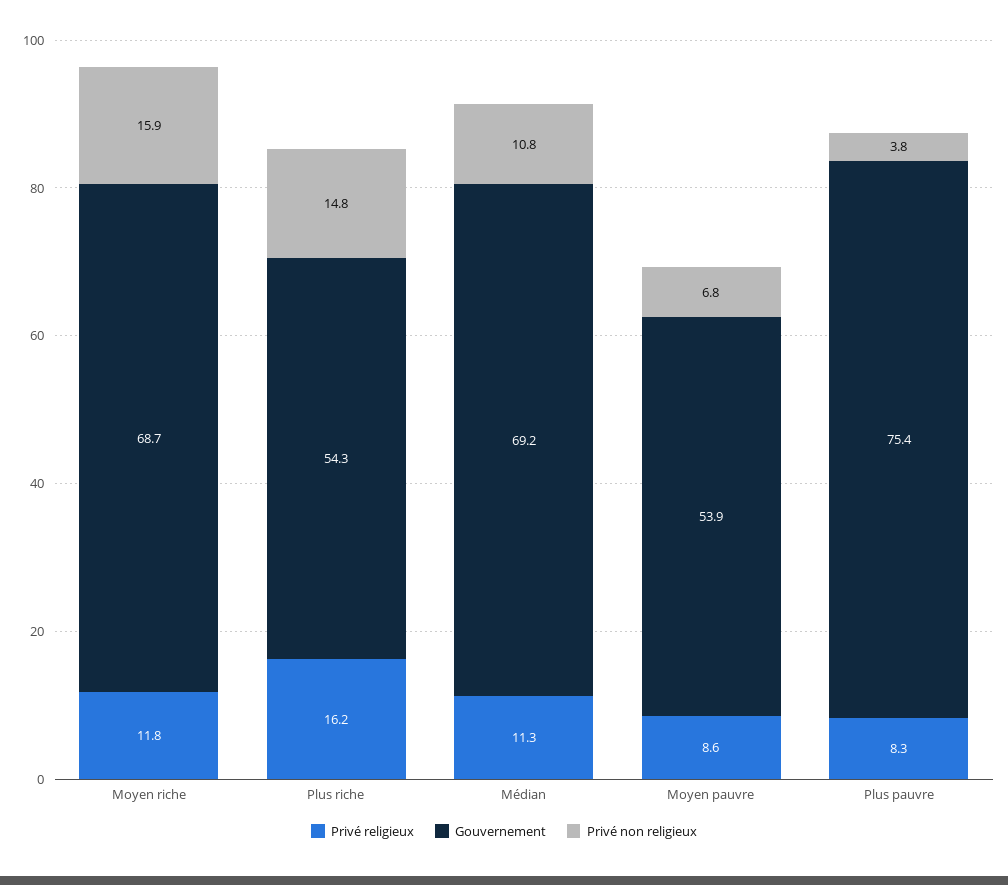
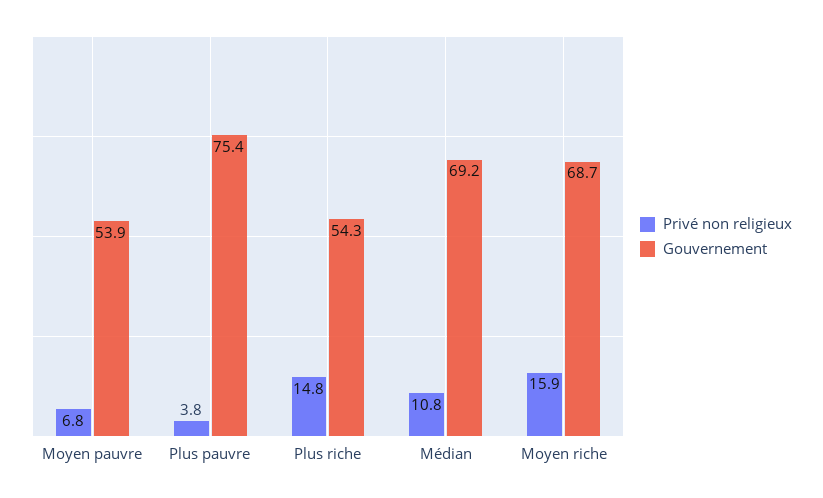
Privé religieux, Moyen riche: 11.8 -> none
Privé religieux, Plus riche: 16.2 -> none
Privé religieux, Médian: 11.3 -> none
Privé religieux, Moyen pauvre: 8.6 -> none
Privé religieux, Plus pauvre: 8.3 -> none

